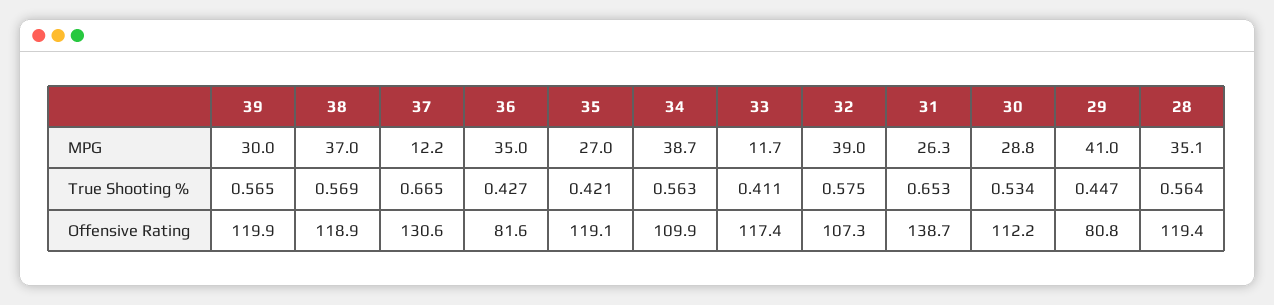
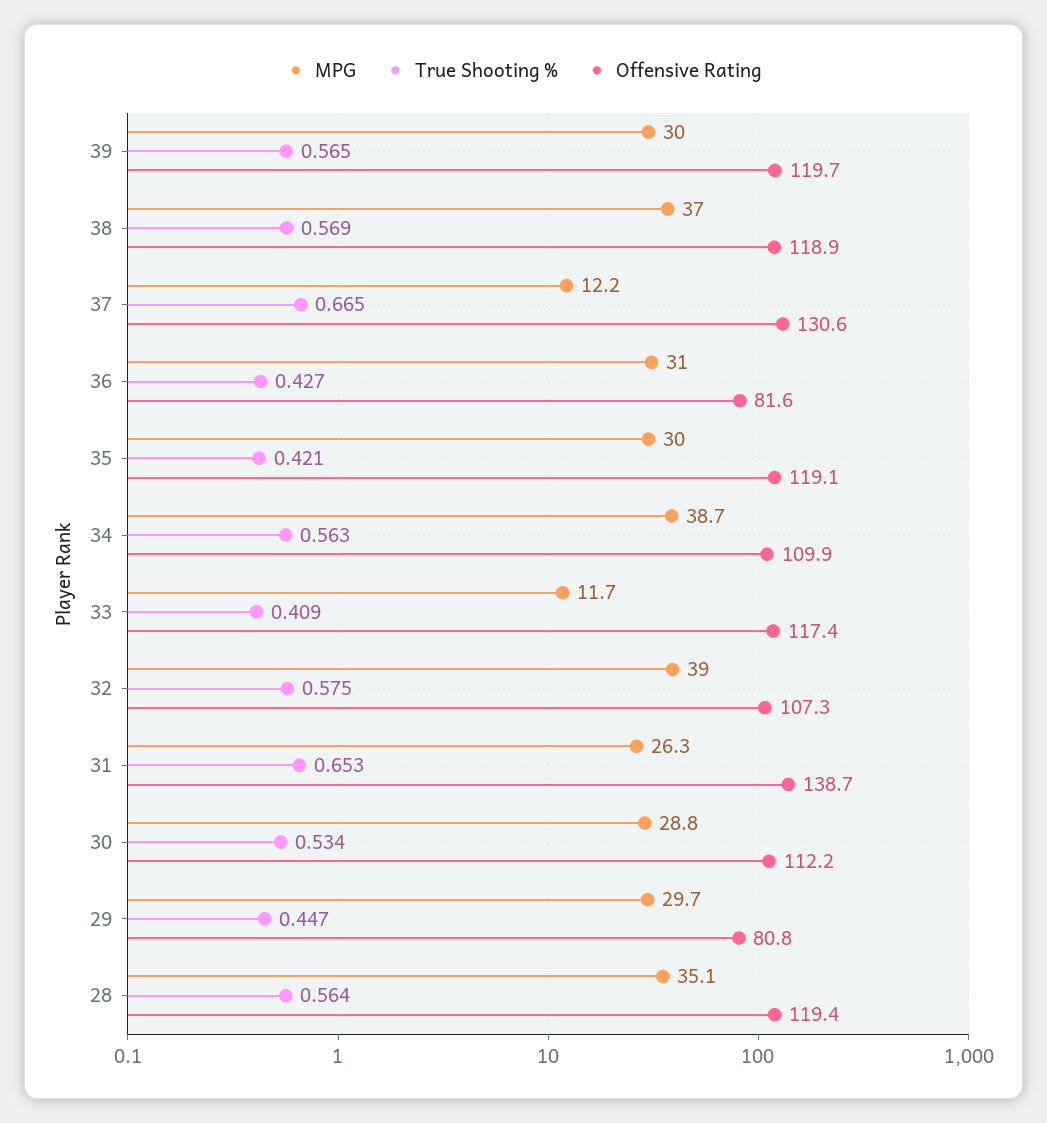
MPG, 36: 35 -> 31
MPG, 35: 27 -> 30
MPG, 29: 41 -> 29.7
True Shooting %, 33: 0.411 -> 0.409
Offensive Rating, 39: 119.9 -> 119.7

